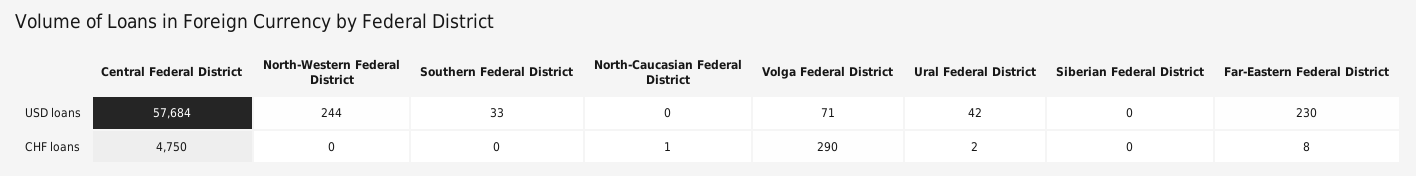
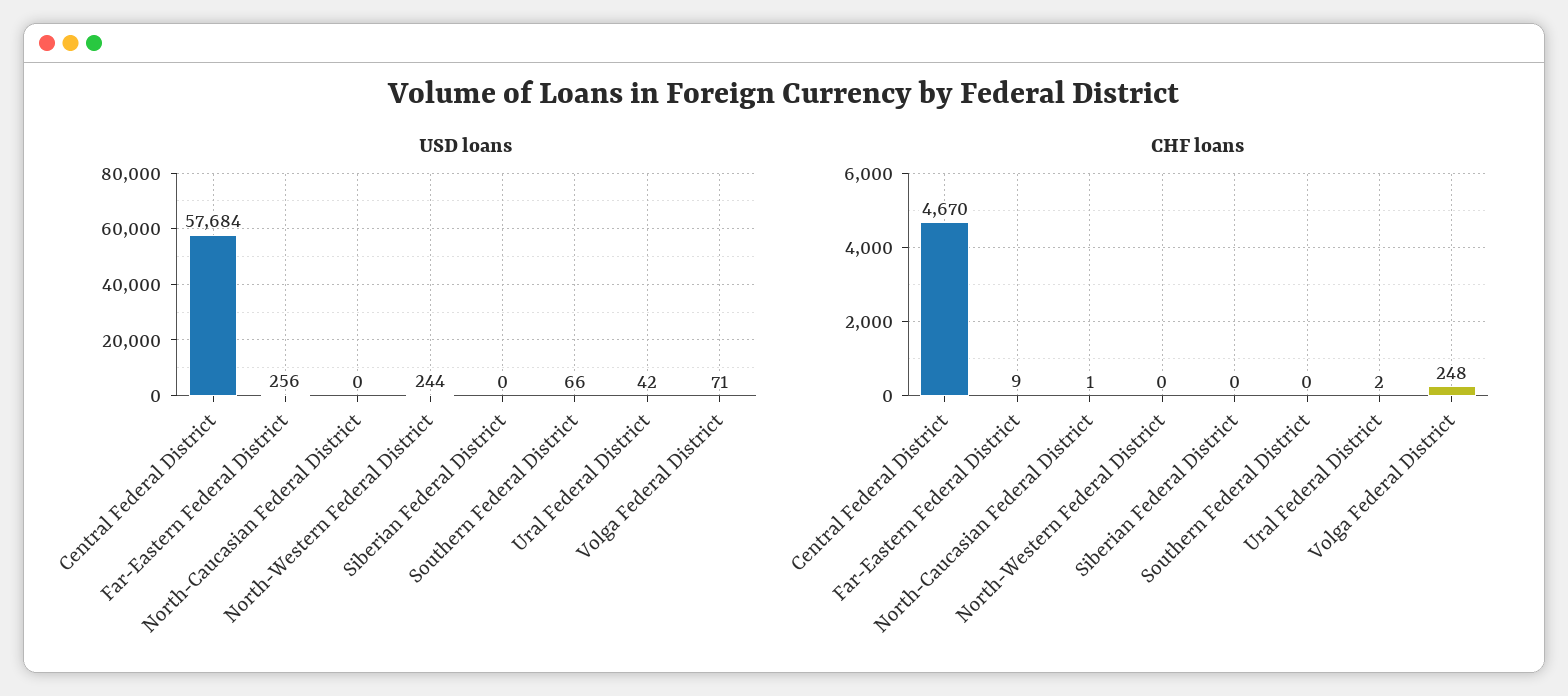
USD loans, Southern Federal District: 33 -> 66
USD loans, Far-Eastern Federal District: 230 -> 256
CHF loans, Central Federal District: 4750 -> 4670
CHF loans, Volga Federal District: 290 -> 248
CHF loans, Far-Eastern Federal District: 8 -> 9

